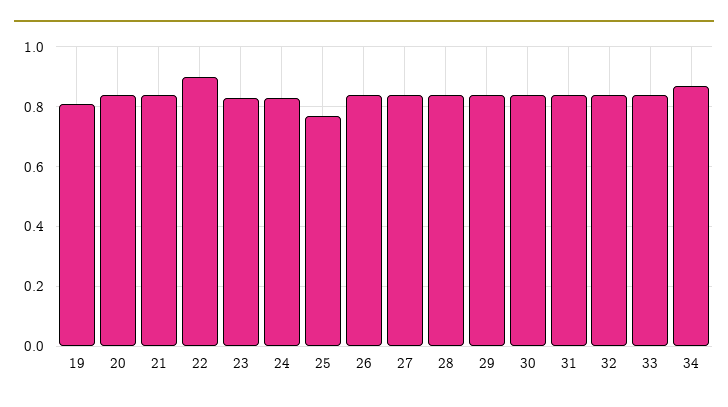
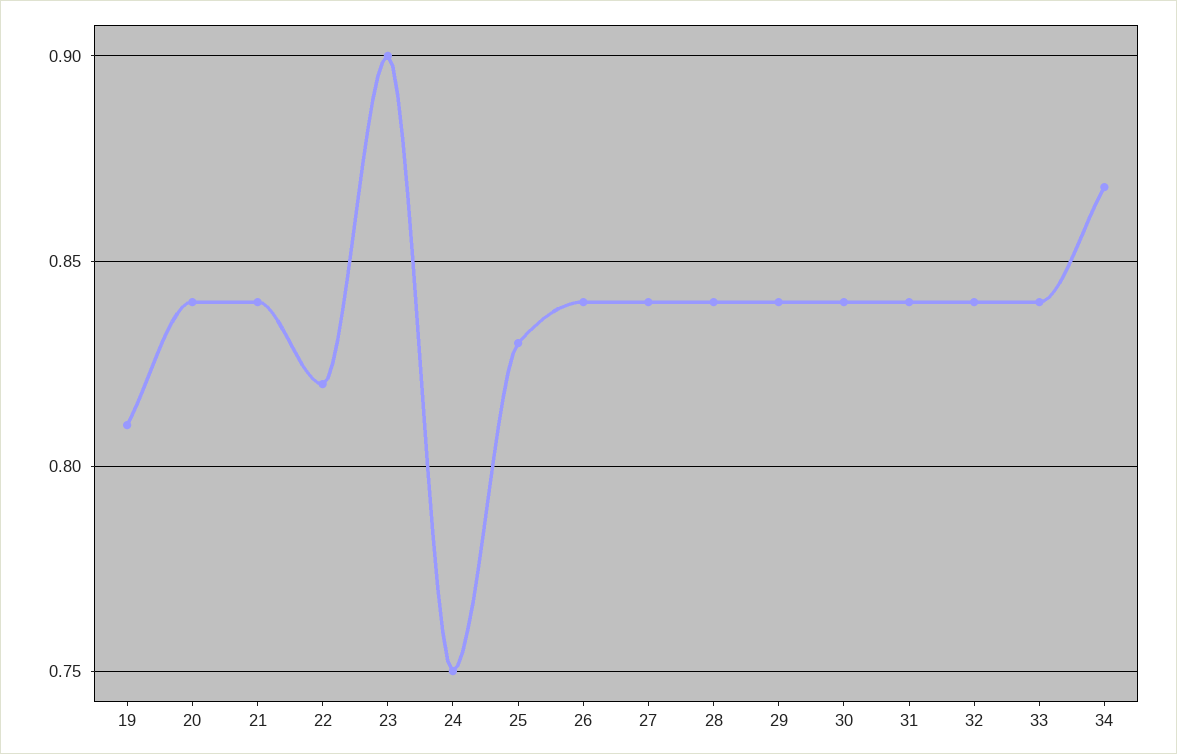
22: 0.9 -> 0.82
23: 0.825 -> 0.9
24: 0.825 -> 0.75
25: 0.775 -> 0.83

